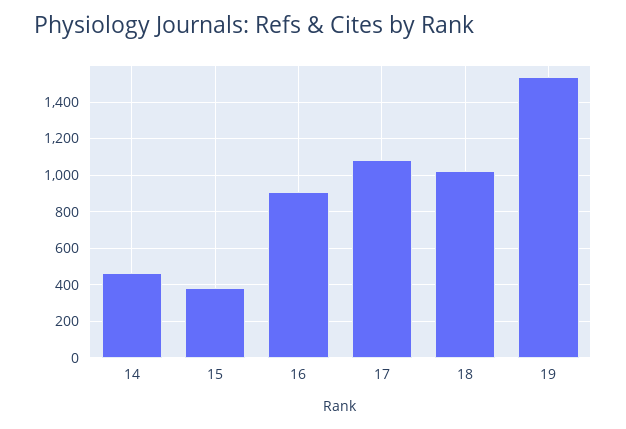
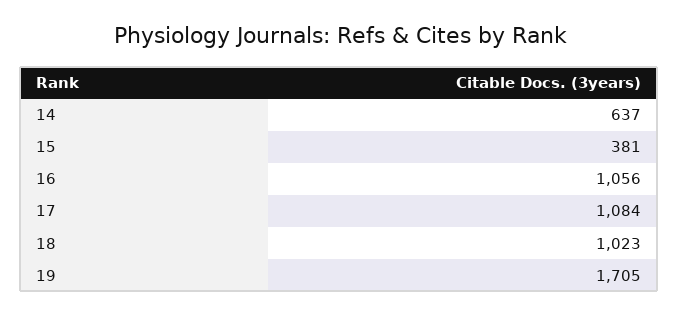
14: 450 -> 637
16: 900 -> 1056
19: 1550 -> 1705

